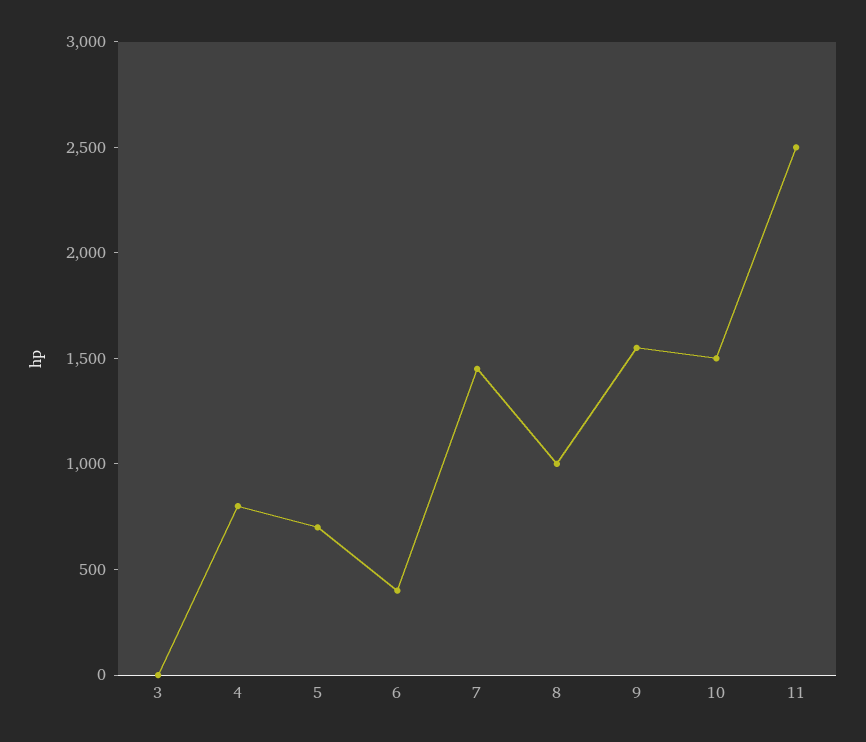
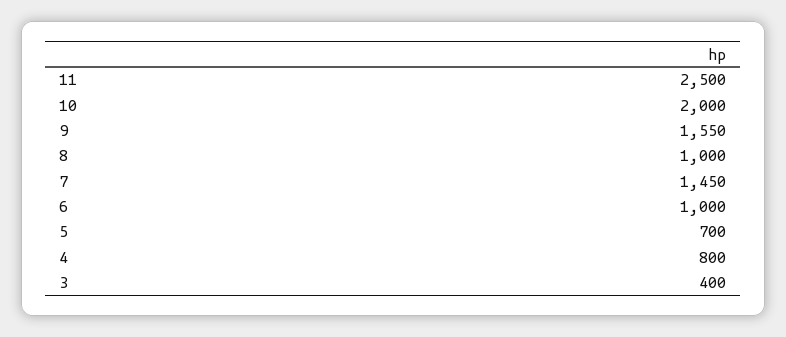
3: 0 -> 400
6: 400 -> 1000
10: 1500 -> 2000

